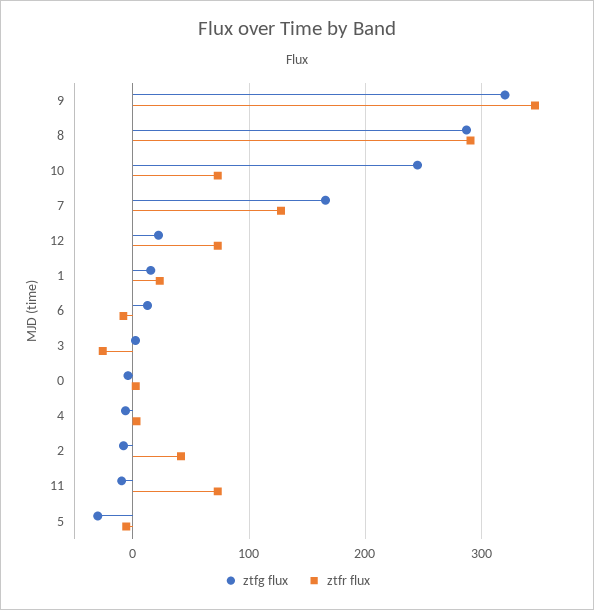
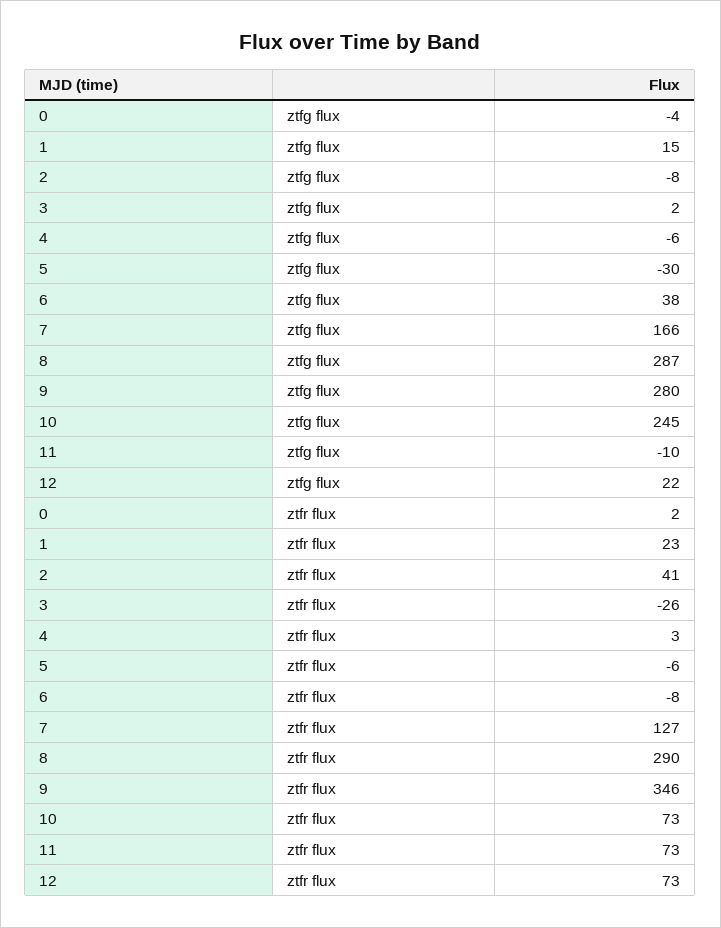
ztfg flux, 9: 320 -> 280
ztfg flux, 6: 10 -> 38

